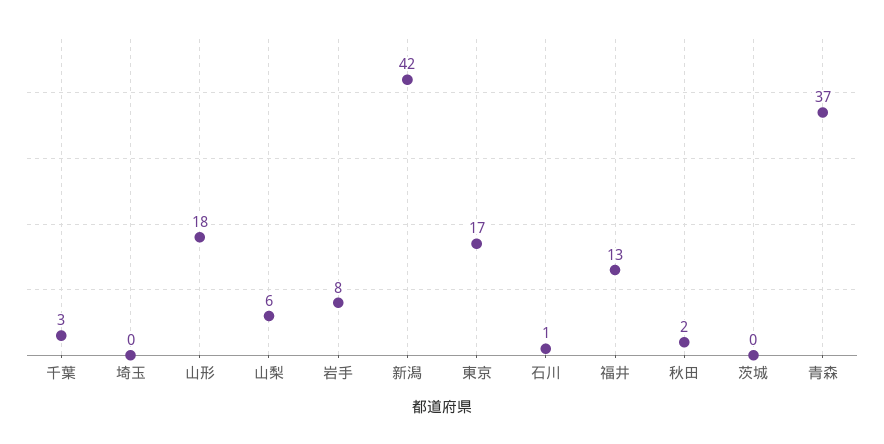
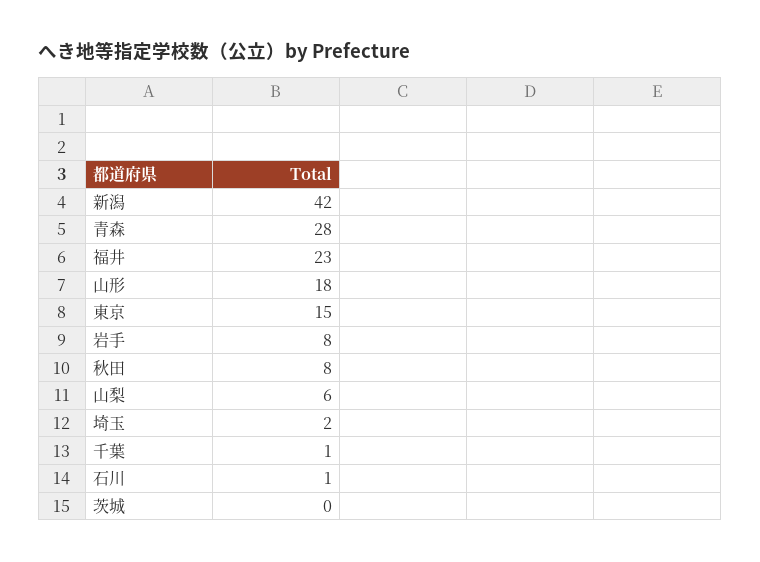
千葉: 3 -> 1
埼玉: 0 -> 2
東京: 17 -> 15
福井: 13 -> 23
秋田: 2 -> 8
青森: 37 -> 28

